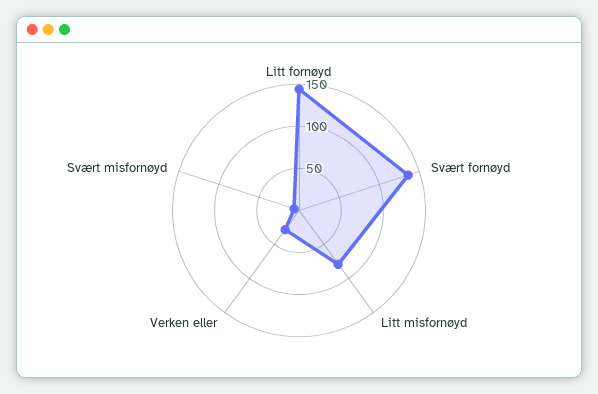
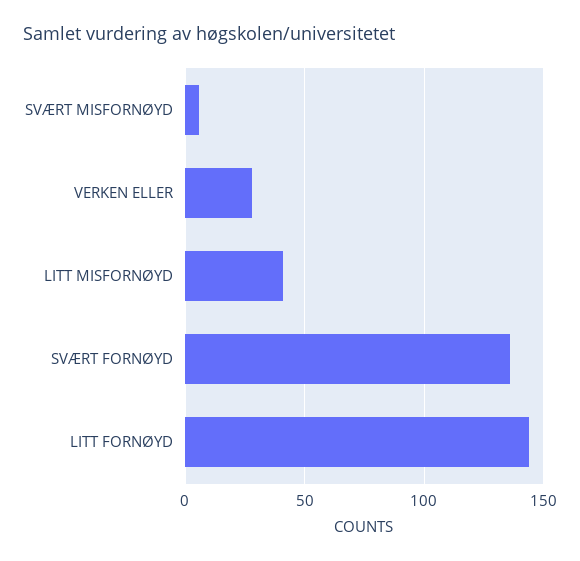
Litt misfornøyd: 80 -> 40

